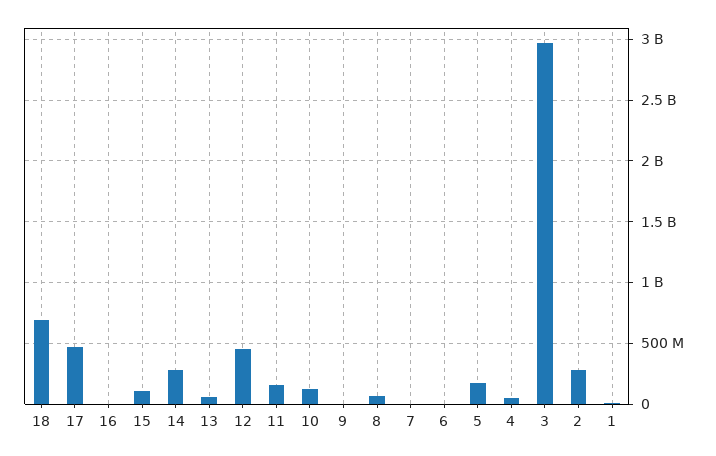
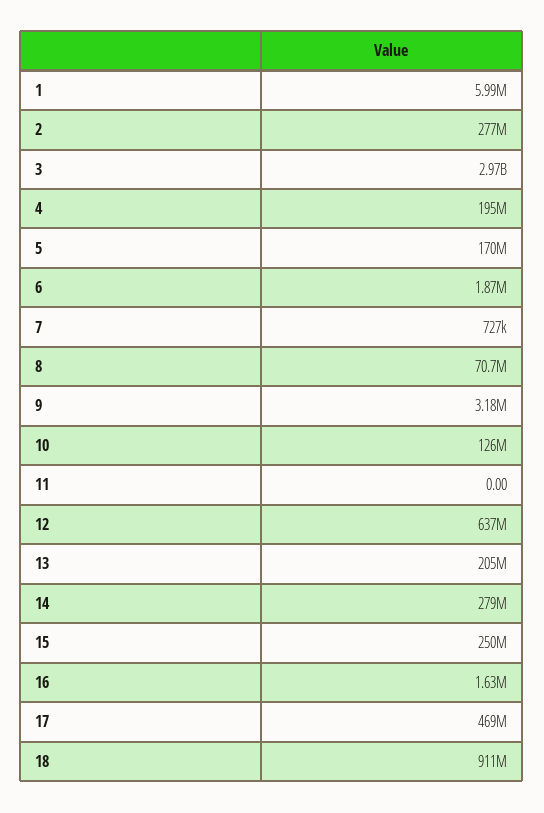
18: 700000000 -> 911000000
15: 100000000 -> 250000000
13: 50000000 -> 205000000
12: 450000000 -> 637000000
11: 150000000 -> 0
4: 50000000 -> 195000000

